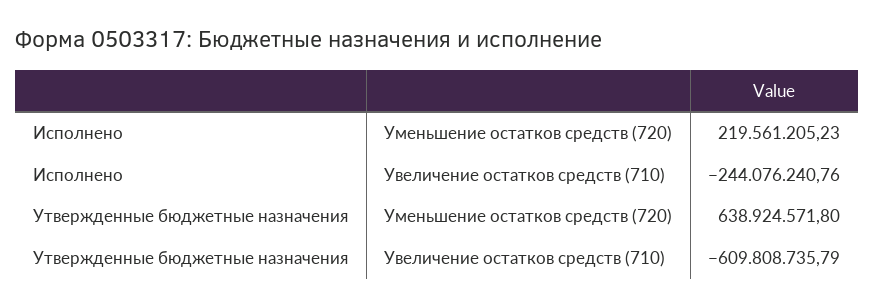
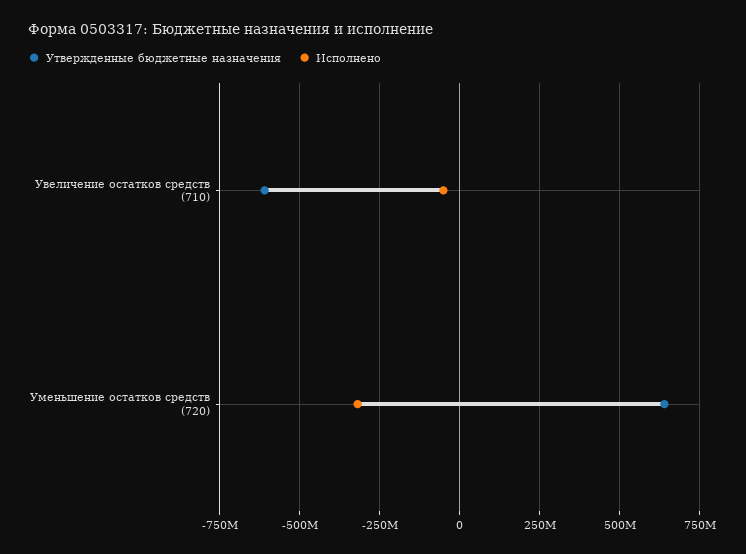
Исполнено, Уменьшение остатков средств (720): 219561205.23 -> -325000000
Исполнено, Увеличение остатков средств (710): -244076240.76 -> -50000000

